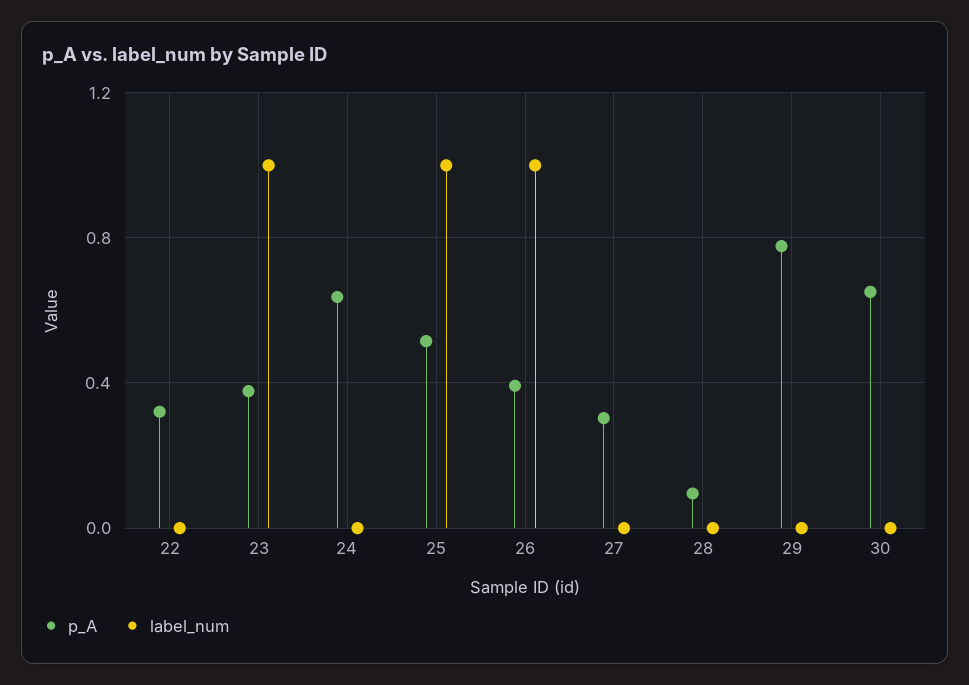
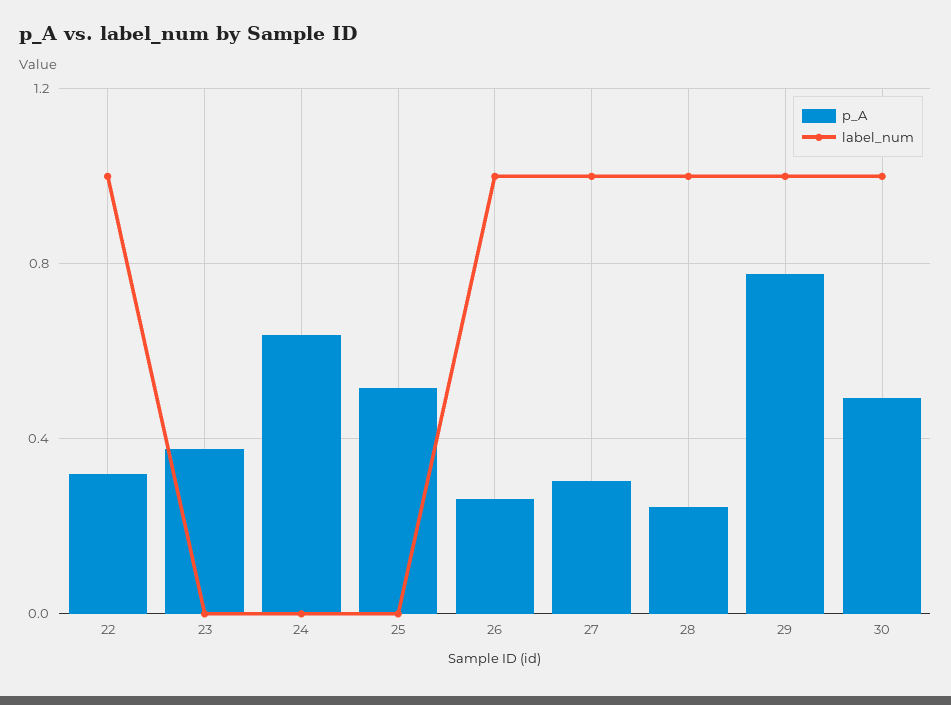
label_num, 22: 0 -> 1
label_num, 23: 1 -> 0
label_num, 25: 1 -> 0
p_A, 26: 0.4 -> 0.25
label_num, 27: 0 -> 1
p_A, 28: 0.1 -> 0.25
label_num, 28: 0 -> 1
label_num, 29: 0 -> 1
p_A, 30: 0.65 -> 0.5
label_num, 30: 0 -> 1

